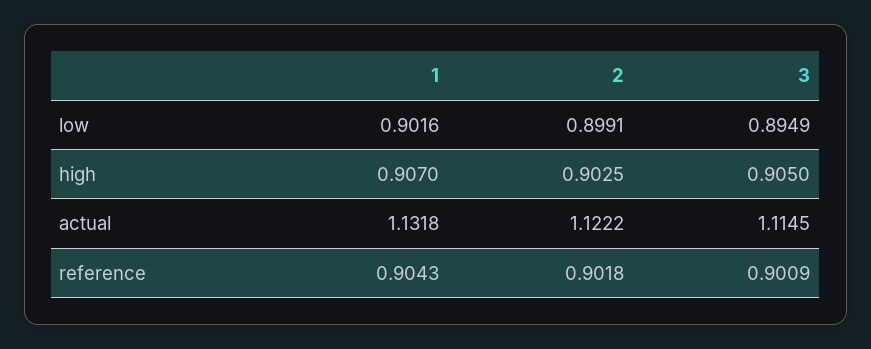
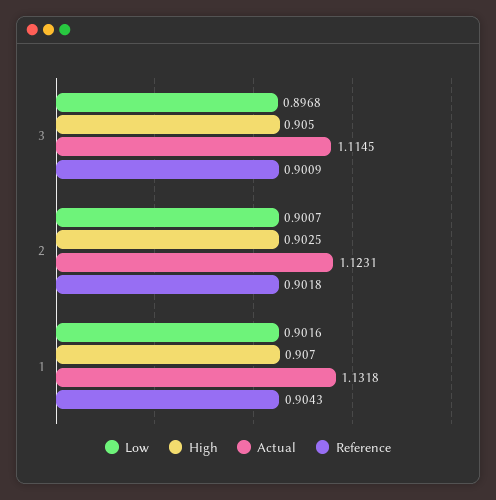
low, 2: 0.8991 -> 0.9007
low, 3: 0.8949 -> 0.8968
actual, 2: 1.1222 -> 1.1231

